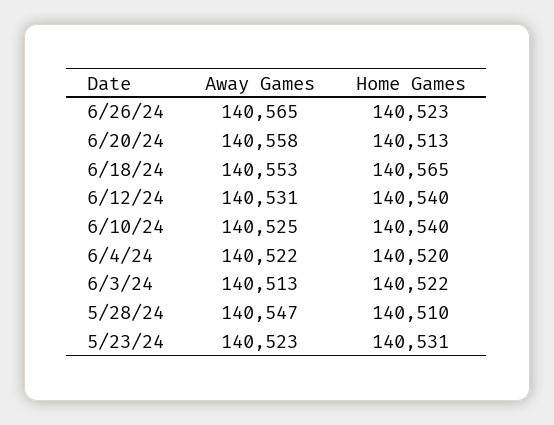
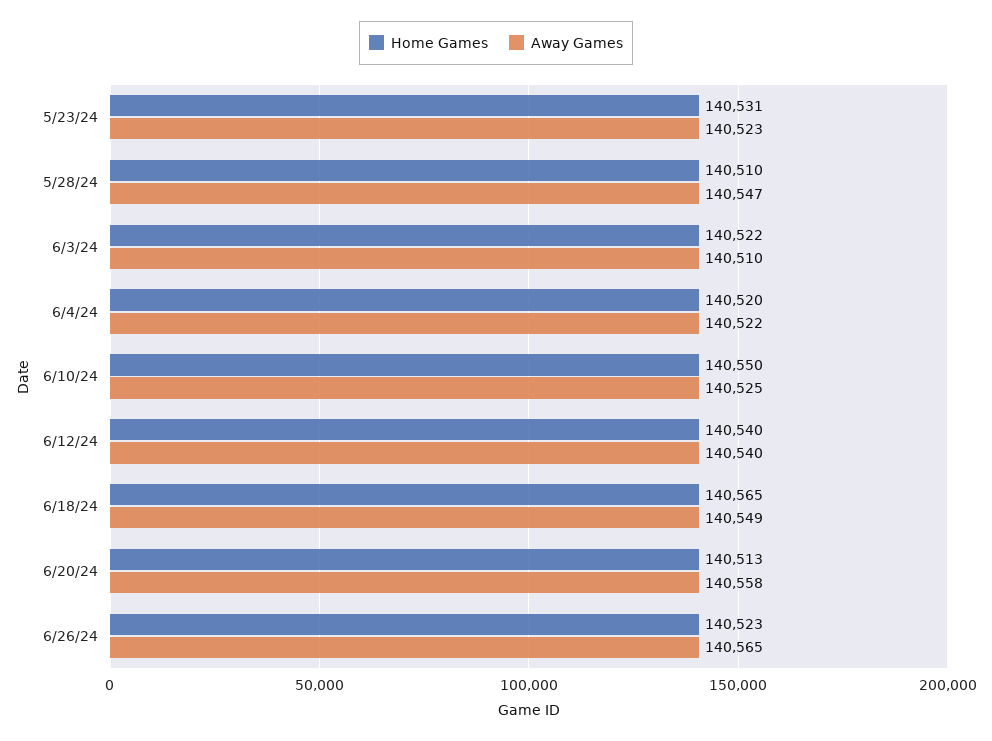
Away Games, 6/18/24: 140553 -> 140549
Away Games, 6/12/24: 140531 -> 140540
Home Games, 6/10/24: 140540 -> 140550
Away Games, 6/3/24: 140513 -> 140510

